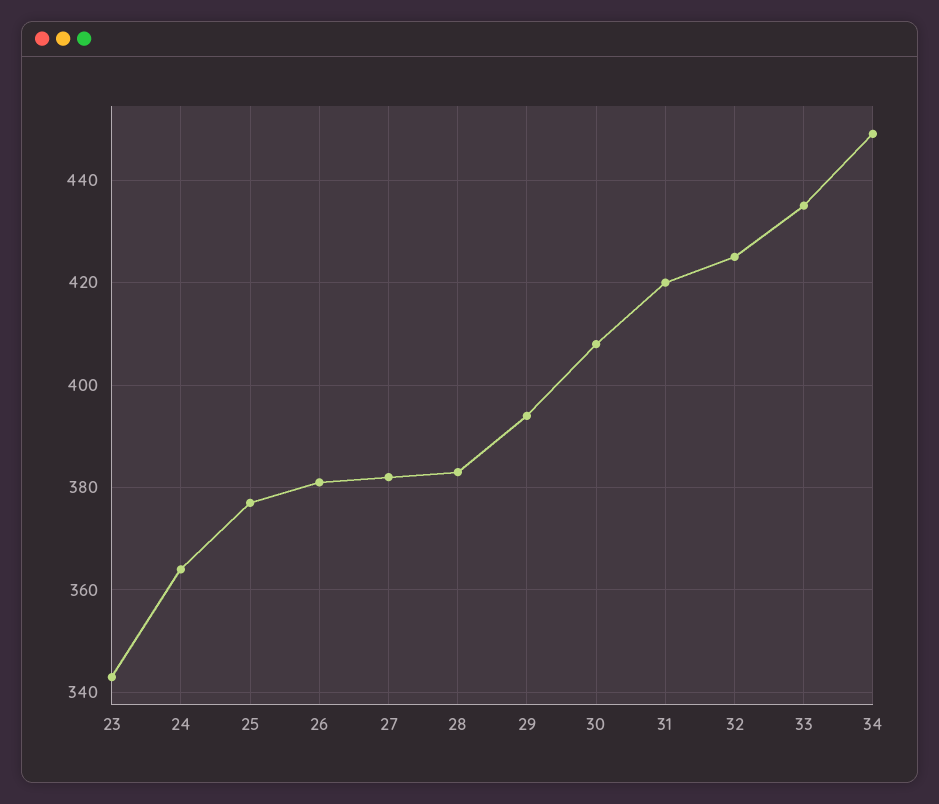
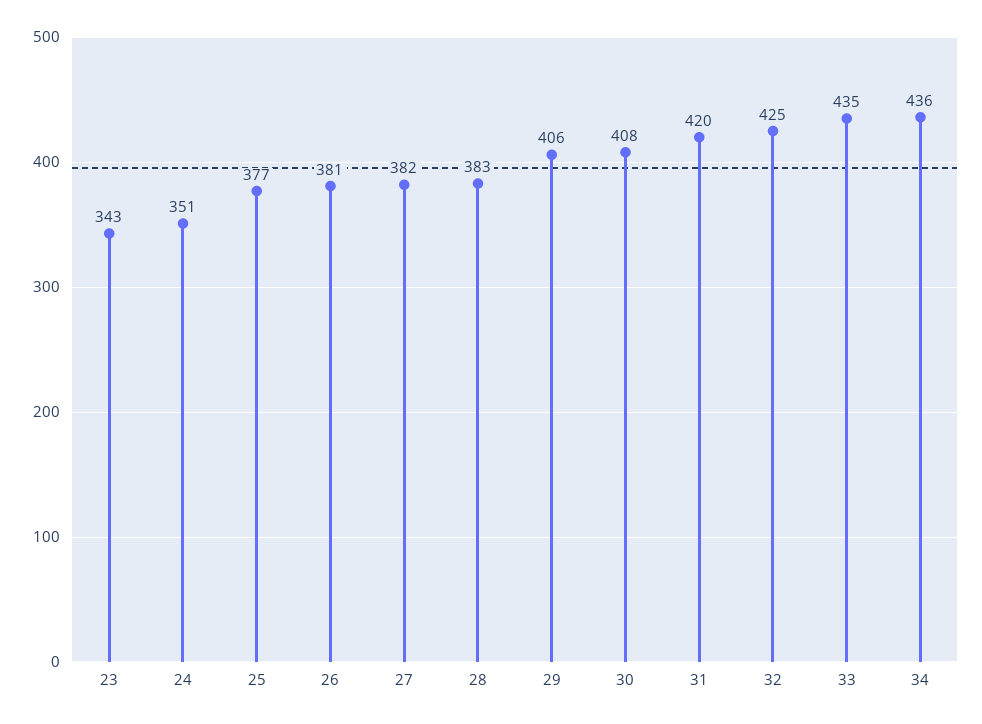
24: 365 -> 351
29: 395 -> 406
34: 450 -> 436

